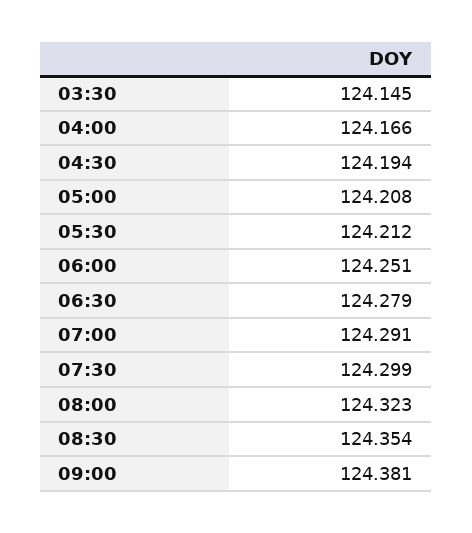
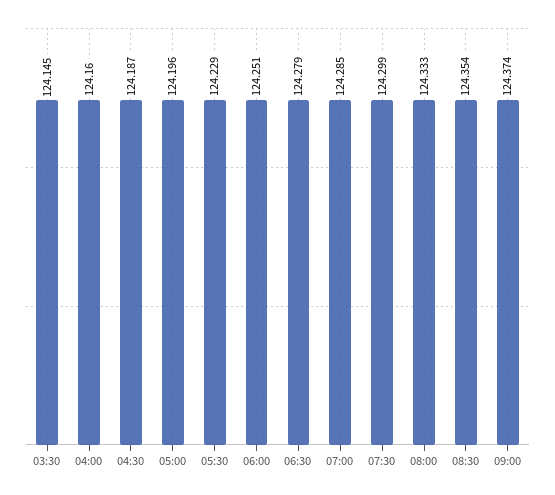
04:00: 124.166 -> 124.16
04:30: 124.194 -> 124.187
05:00: 124.208 -> 124.196
05:30: 124.212 -> 124.229
07:00: 124.291 -> 124.285
08:00: 124.323 -> 124.333
09:00: 124.381 -> 124.374

